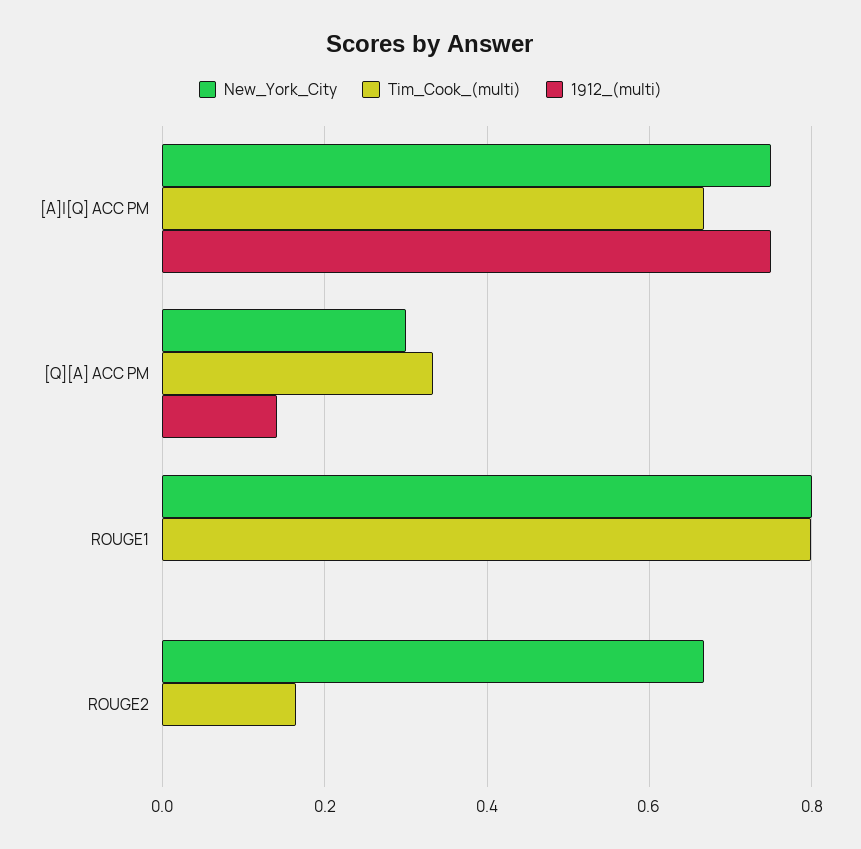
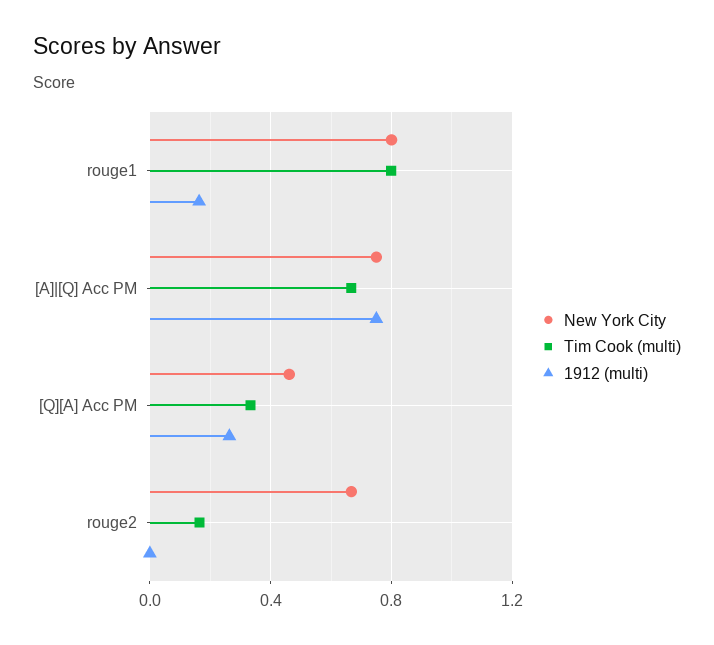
New_York_City, [Q][A] ACC PM: 0.3 -> 0.45
1912_(multi), [Q][A] ACC PM: 0.14 -> 0.25
1912_(multi), ROUGE1: 0 -> 0.15

